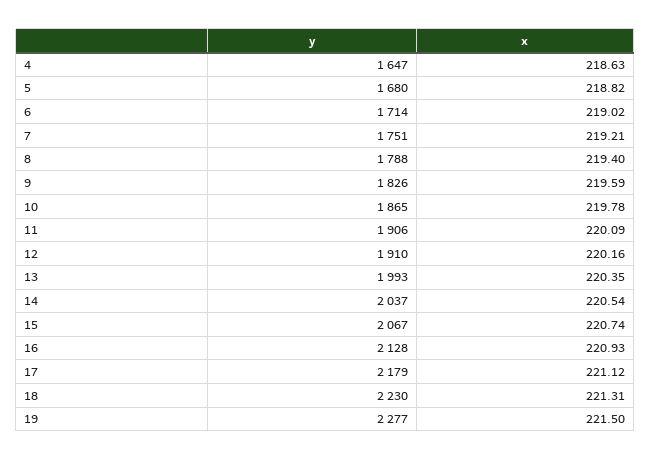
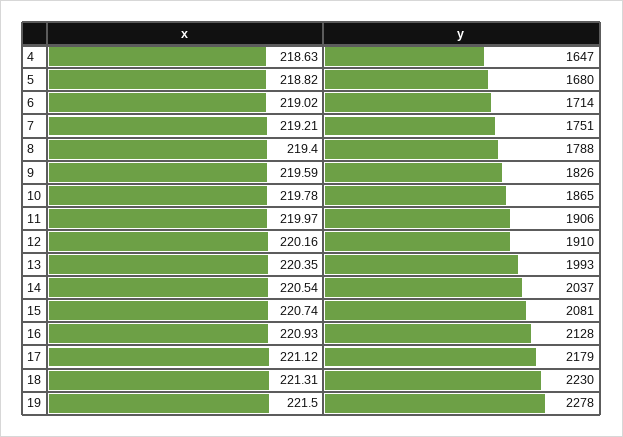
x, 11: 220.09 -> 219.97
y, 15: 2067 -> 2081
y, 19: 2277 -> 2278

